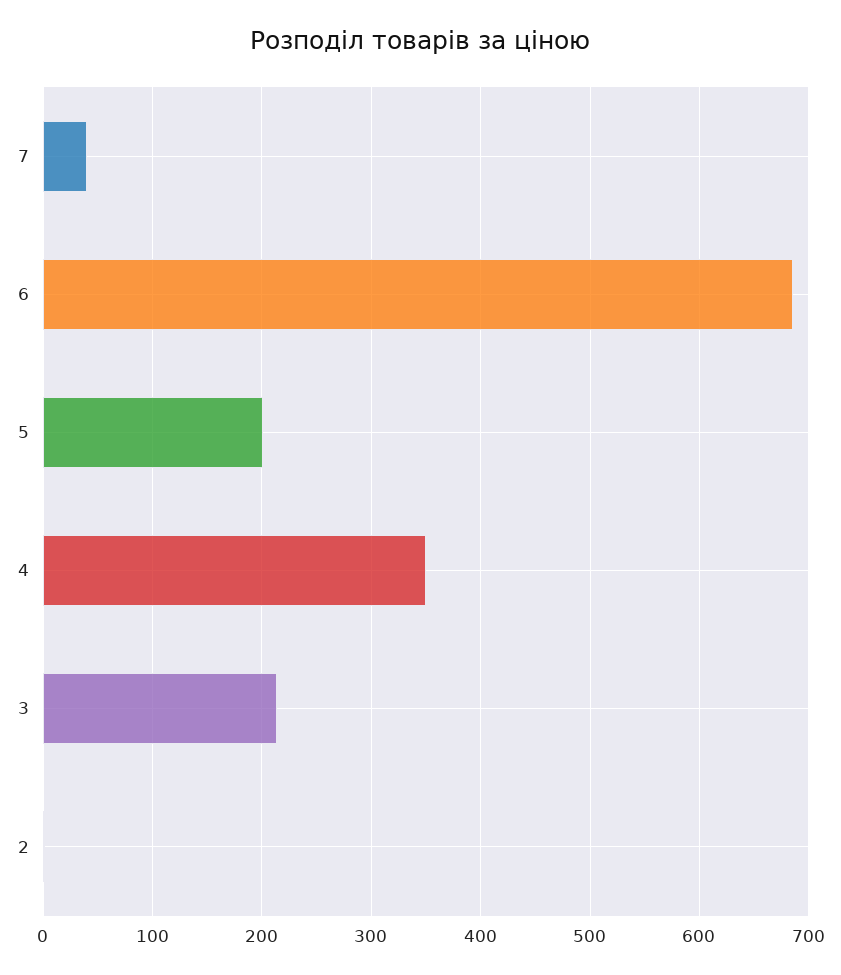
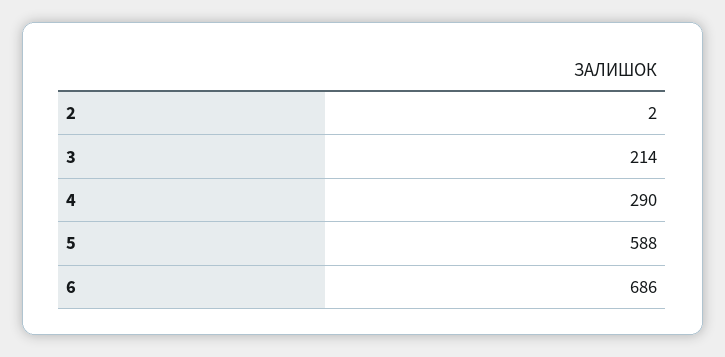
7: 40 -> none
5: 200 -> 588
4: 350 -> 290

